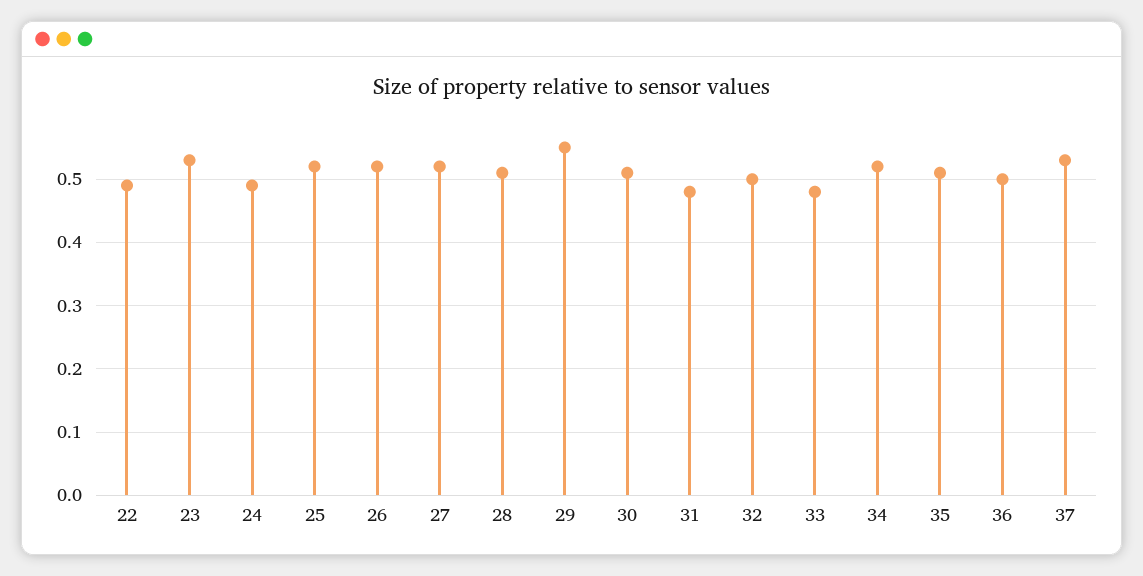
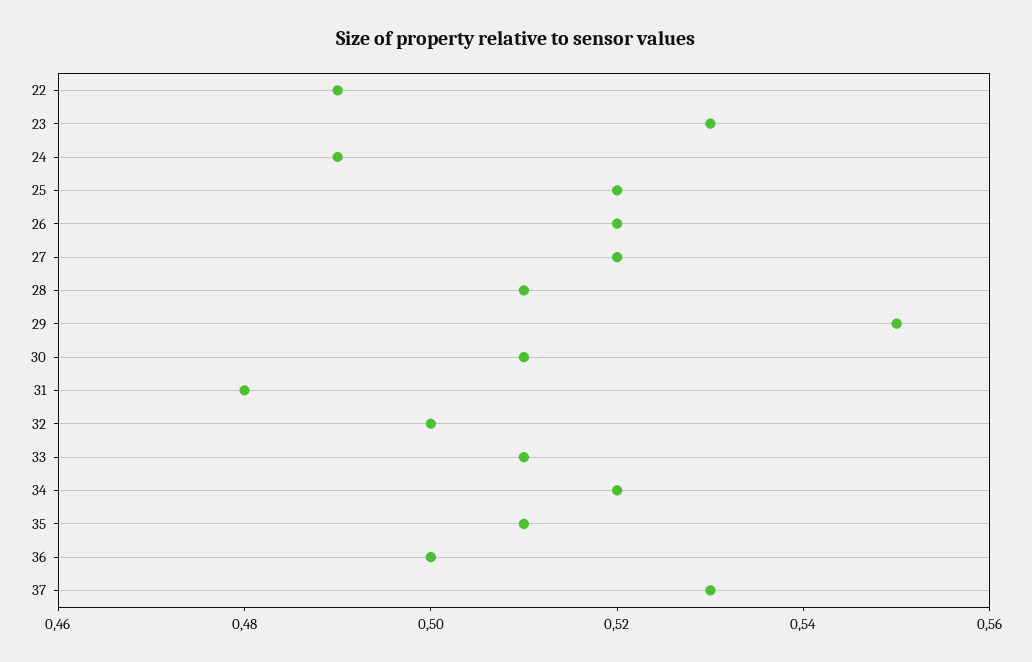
33: 0.48 -> 0.51

